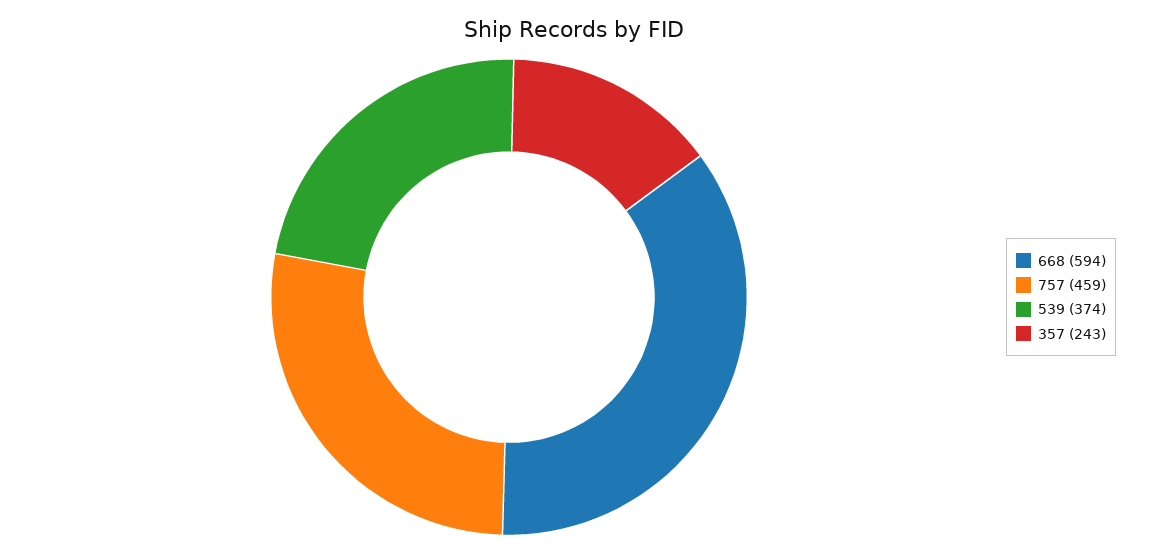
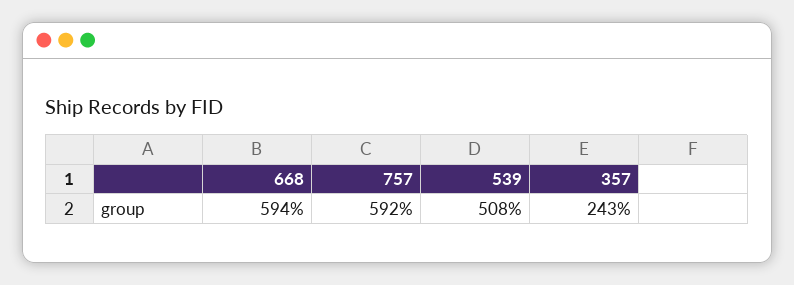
757: 459 -> 592
539: 374 -> 508

